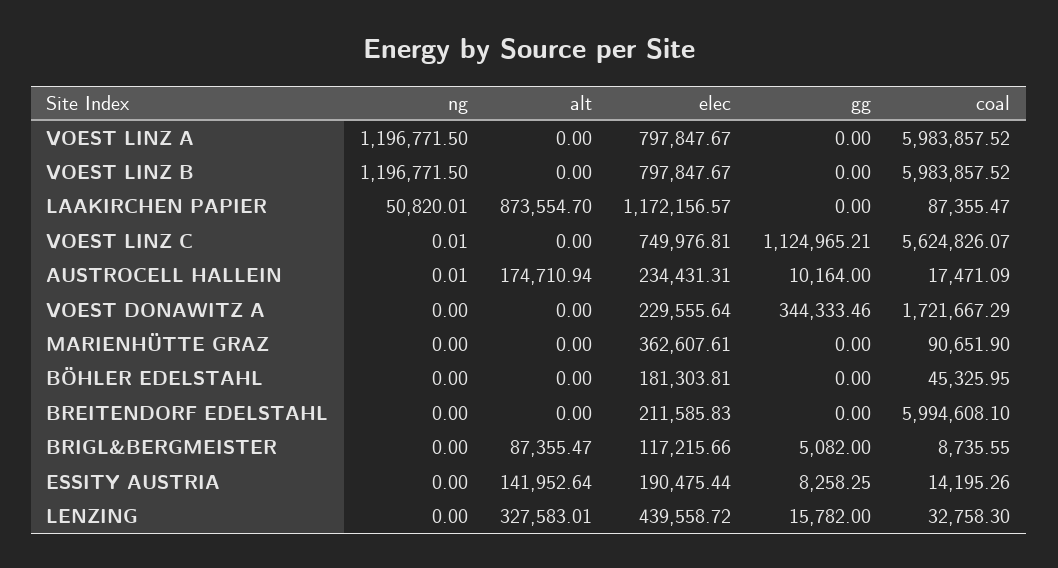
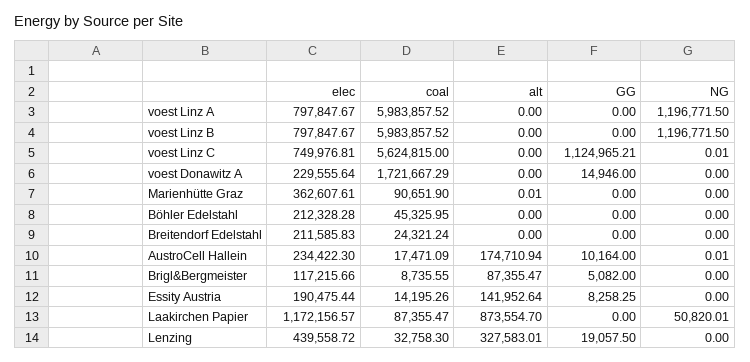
coal, VOEST LINZ C: 5624826.07 -> 5624815
elec, AUSTROCELL HALLEIN: 234431.31 -> 234422.3
gg, VOEST DONAWITZ A: 344333.46 -> 14946
alt, MARIENHÜTTE GRAZ: 0 -> 0.01
elec, BÖHLER EDELSTAHL: 181303.81 -> 212328.28
coal, BREITENDORF EDELSTAHL: 5994608.1 -> 24321.24
gg, LENZING: 15782 -> 19057.5

